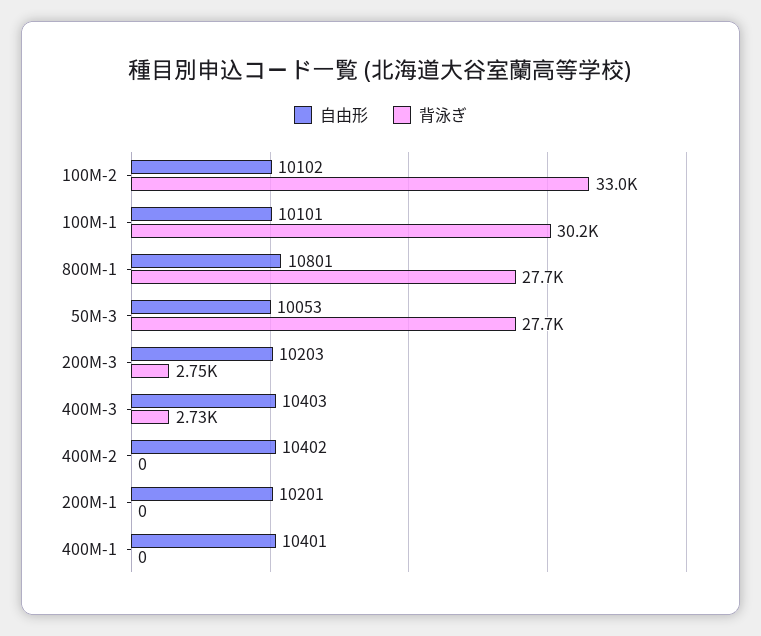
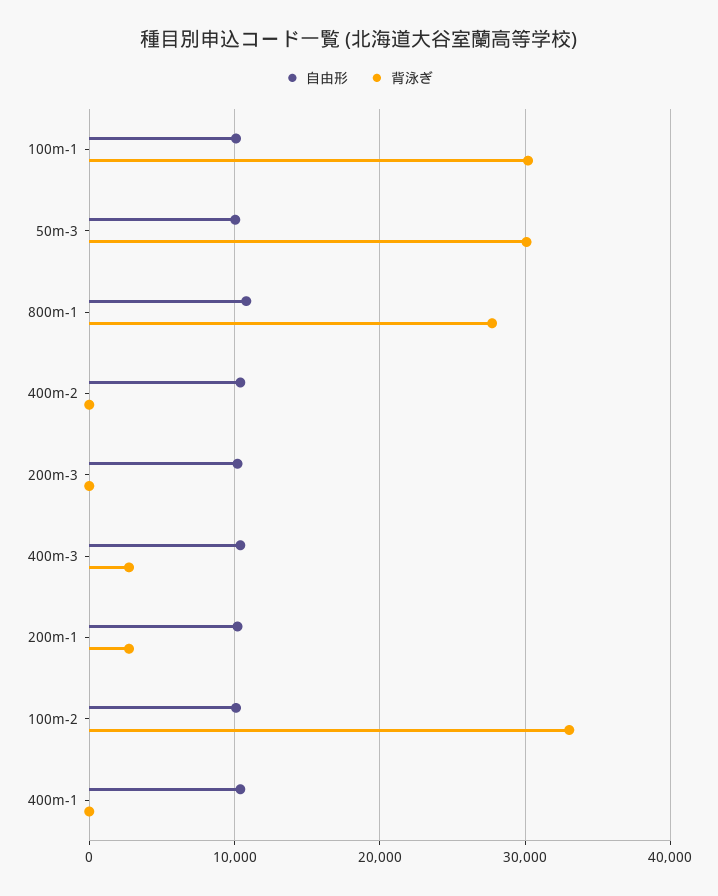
背泳ぎ, 50M-3: 27700 -> 30000
背泳ぎ, 200M-3: 2750 -> 0
背泳ぎ, 200M-1: 0 -> 3000

